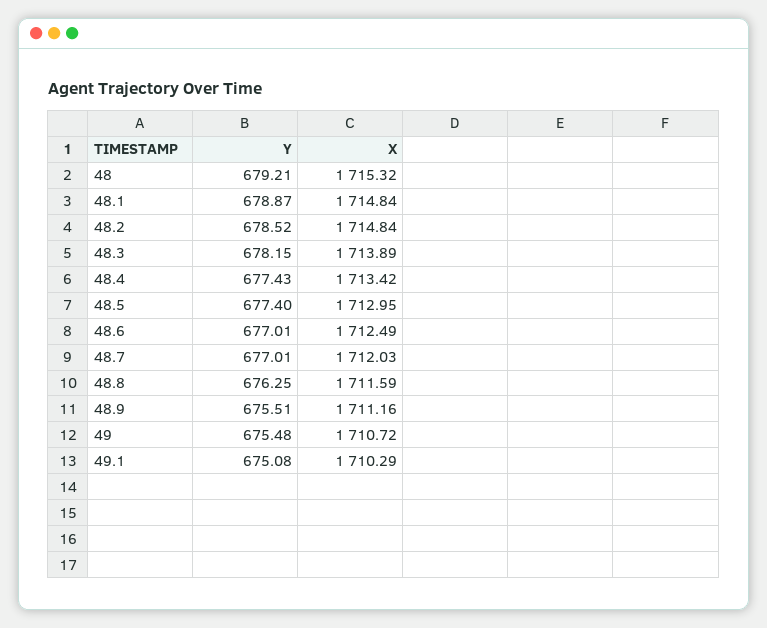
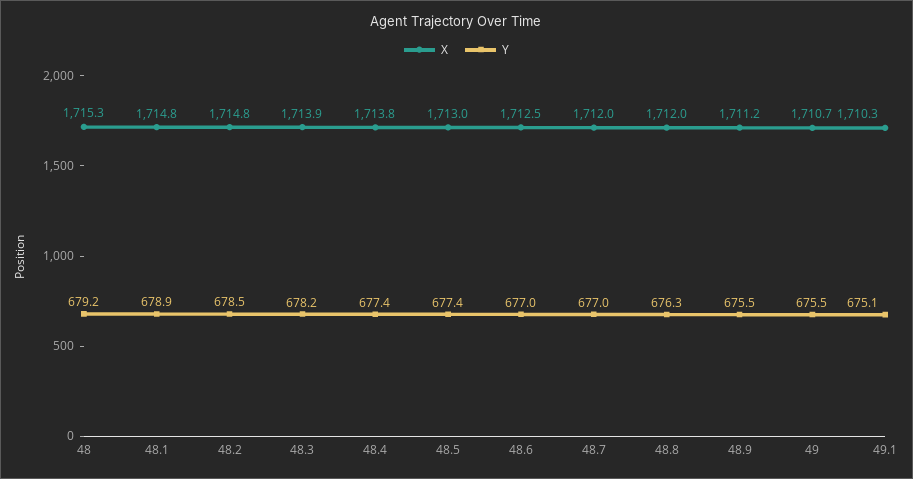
X, 48.4: 1713.42 -> 1713.8
X, 48.8: 1711.59 -> 1712

